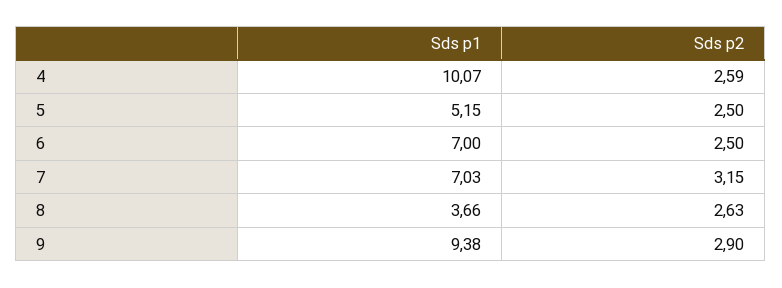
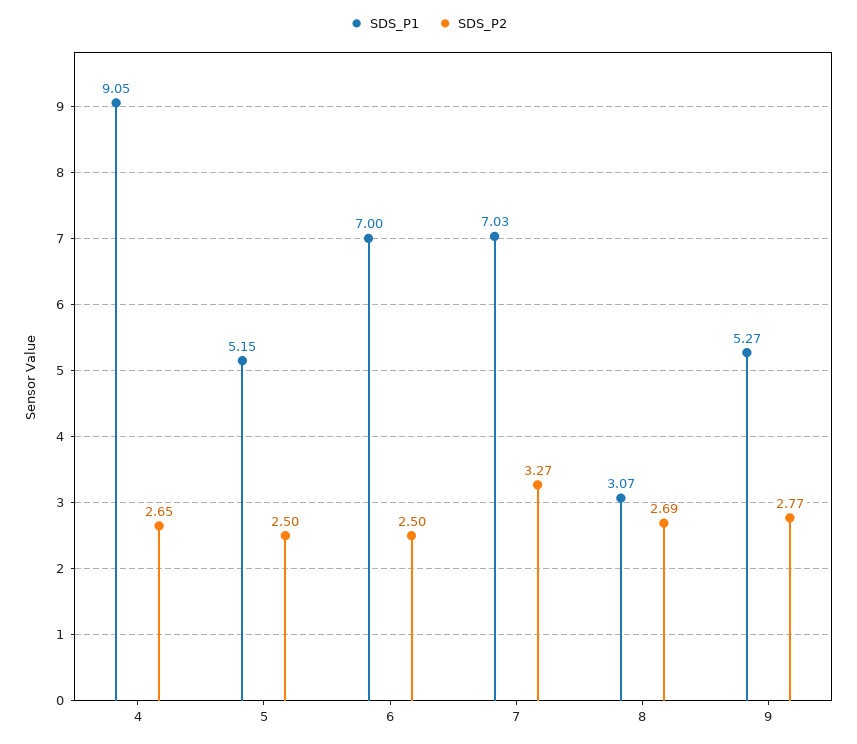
Sds p1, 4: 10.07 -> 9.05
Sds p2, 4: 2.59 -> 2.65
Sds p2, 7: 3.15 -> 3.27
Sds p1, 8: 3.66 -> 3.07
Sds p2, 8: 2.63 -> 2.69
Sds p1, 9: 9.38 -> 5.27
Sds p2, 9: 2.9 -> 2.77

